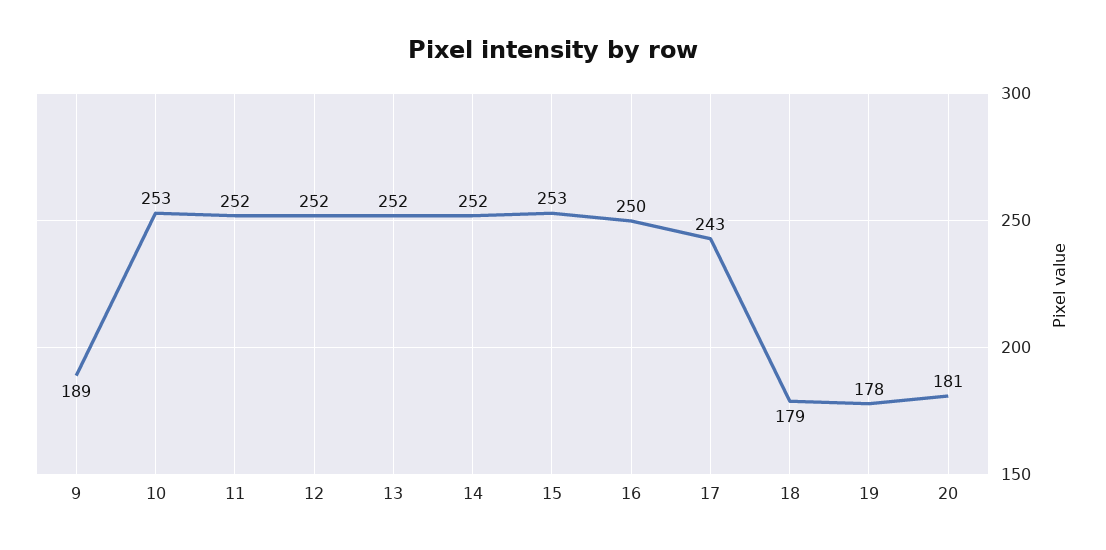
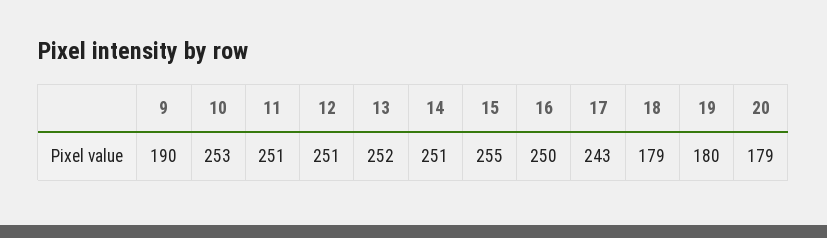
9: 189 -> 190
11: 252 -> 251
12: 252 -> 251
14: 252 -> 251
15: 253 -> 255
19: 178 -> 180
20: 181 -> 179

